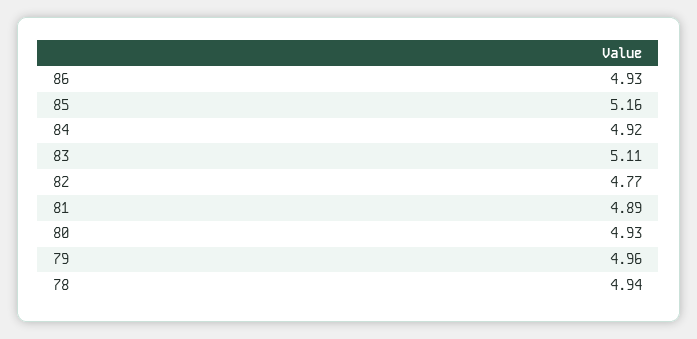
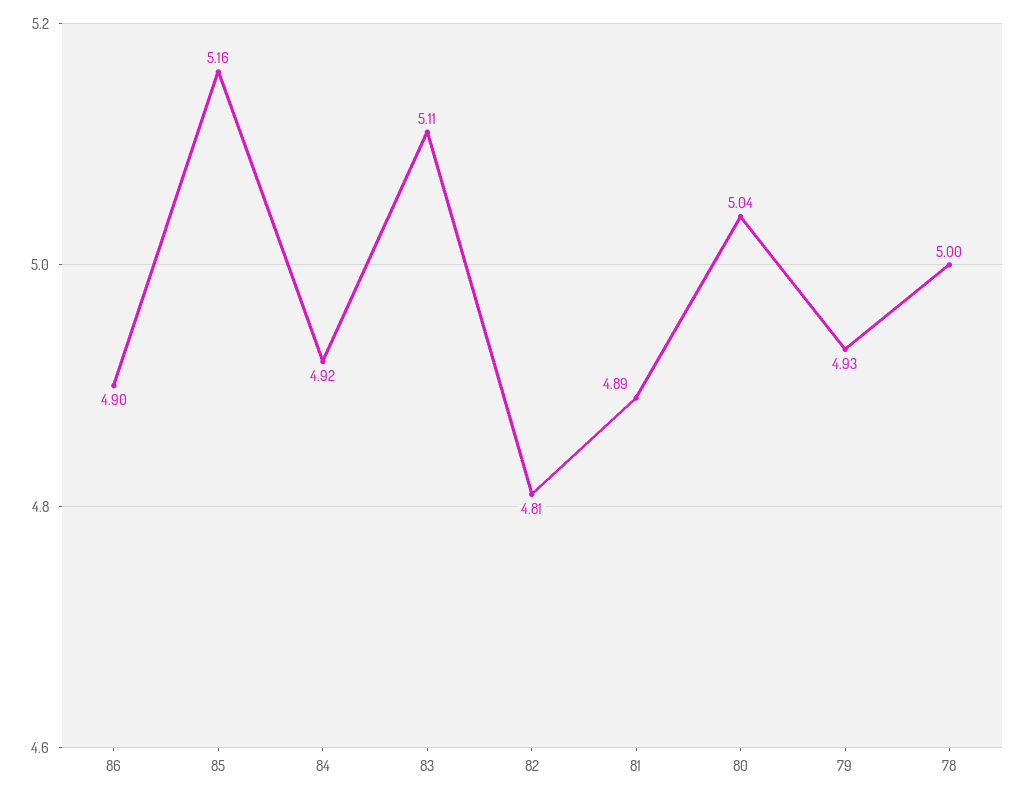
86: 4.93 -> 4.9
82: 4.77 -> 4.81
80: 4.93 -> 5.04
79: 4.96 -> 4.93
78: 4.94 -> 5

